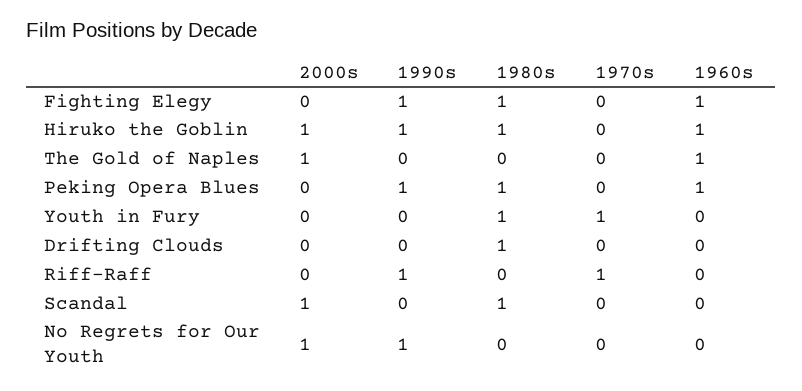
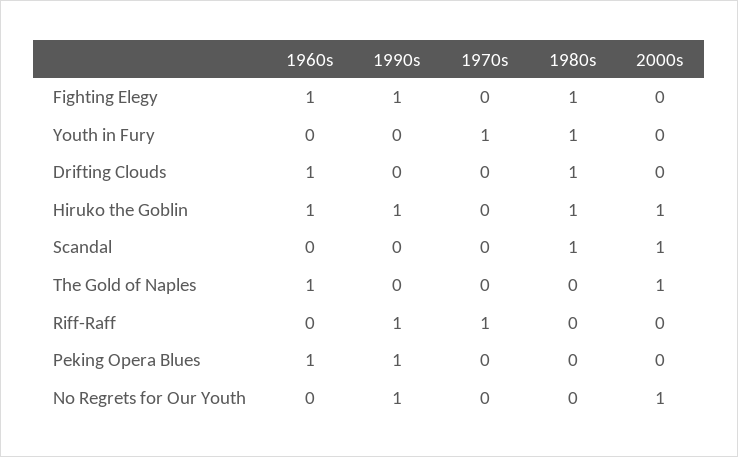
1980s, Peking Opera Blues: 1 -> 0
1960s, Drifting Clouds: 0 -> 1

